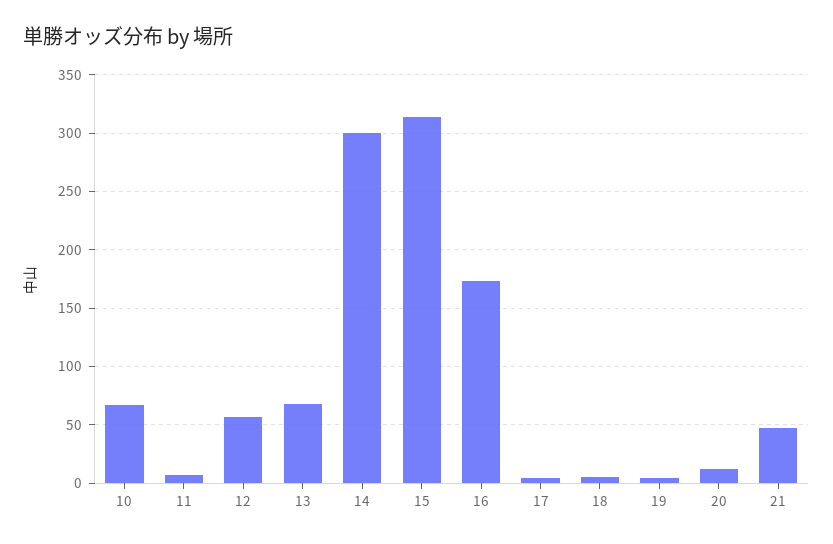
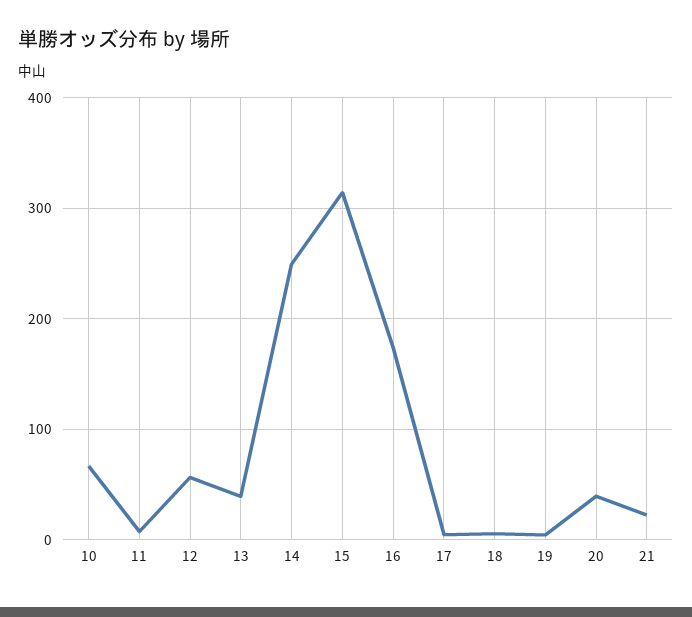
13: 70 -> 40
14: 300 -> 250
20: 10 -> 40
21: 50 -> 20

